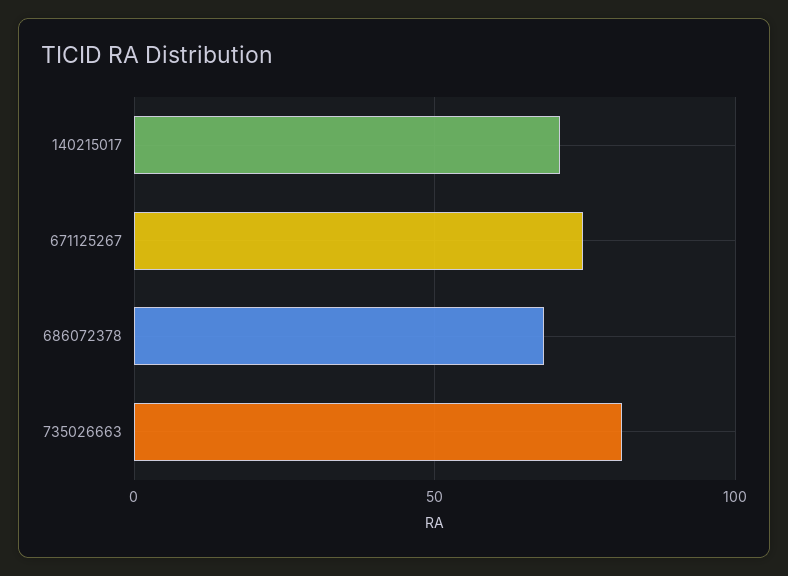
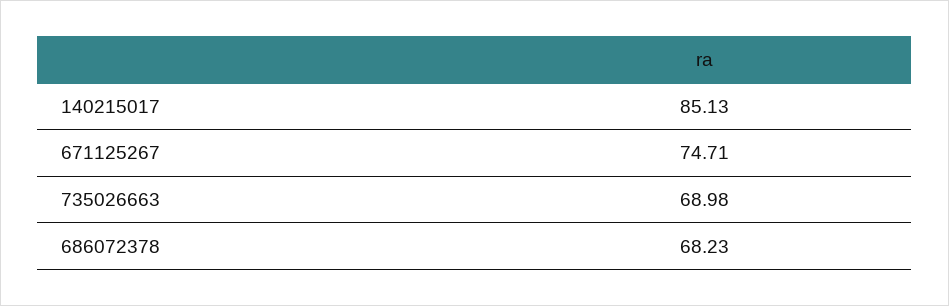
140215017: 70 -> 85.13
735026663: 80 -> 68.98

